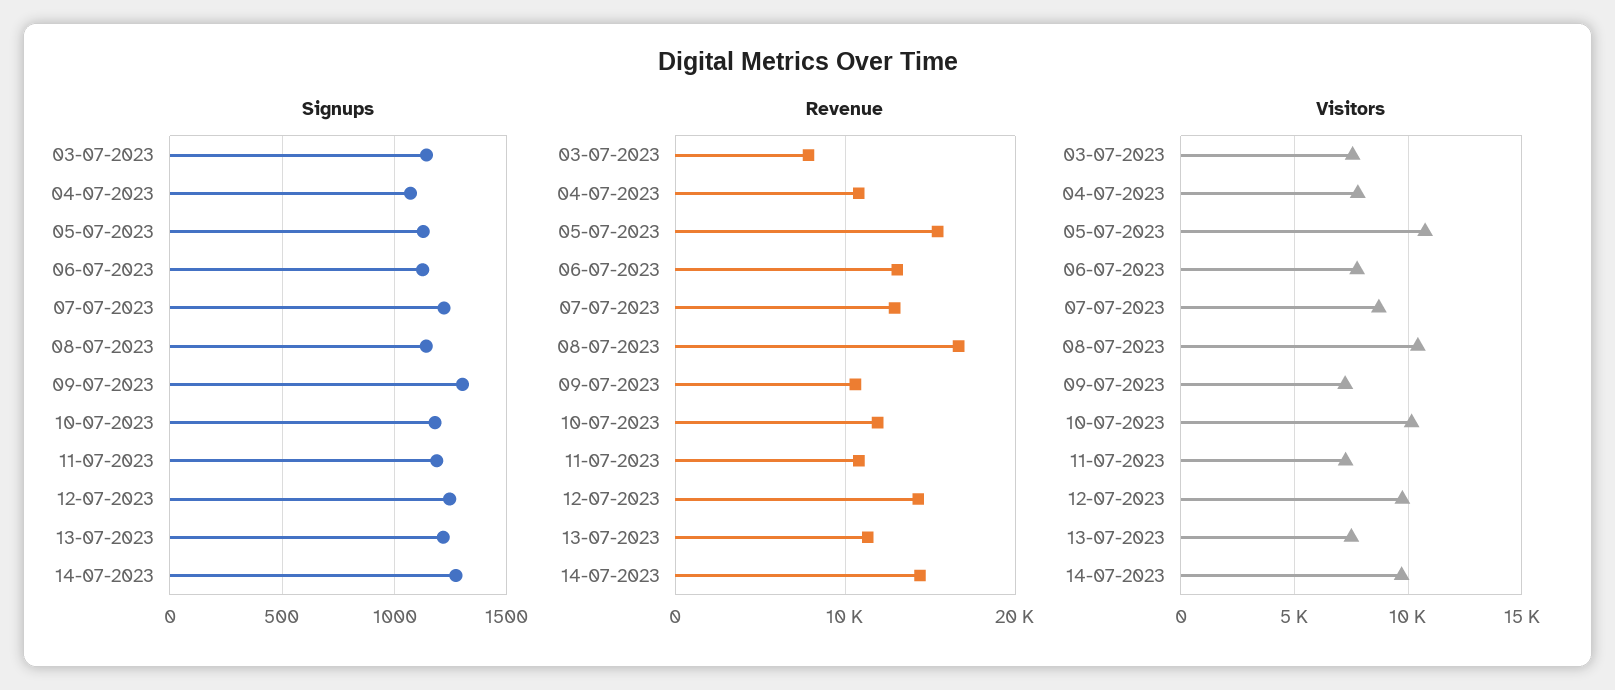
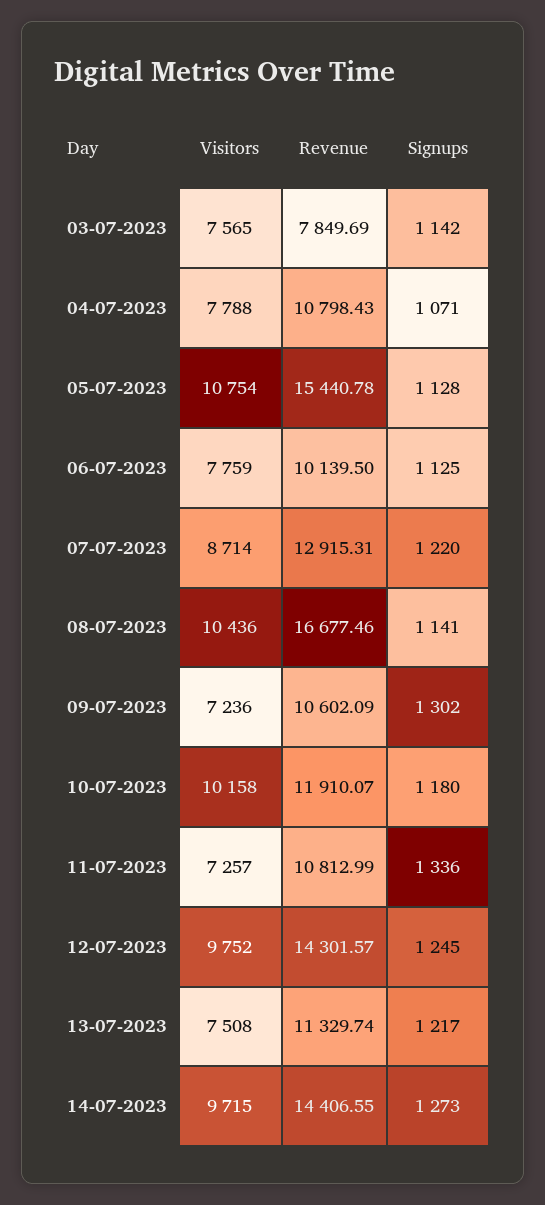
Signups, 11-07-2023: 1200 -> 1336
Revenue, 06-07-2023: 13000 -> 10139.5

